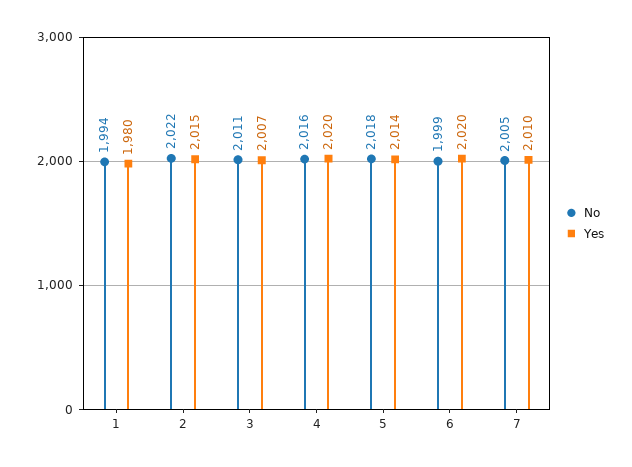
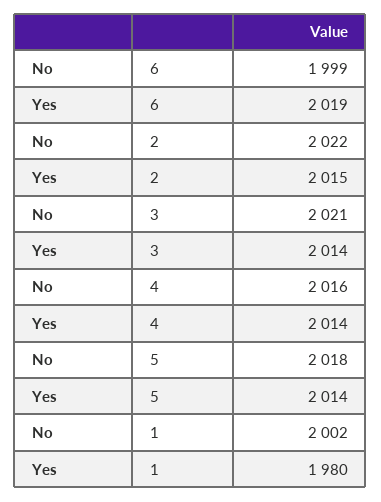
No, 1: 1994 -> 2002
No, 3: 2011 -> 2021
Yes, 3: 2007 -> 2014
Yes, 4: 2020 -> 2014
Yes, 6: 2020 -> 2019
No, 7: 2005 -> none
Yes, 7: 2010 -> none

